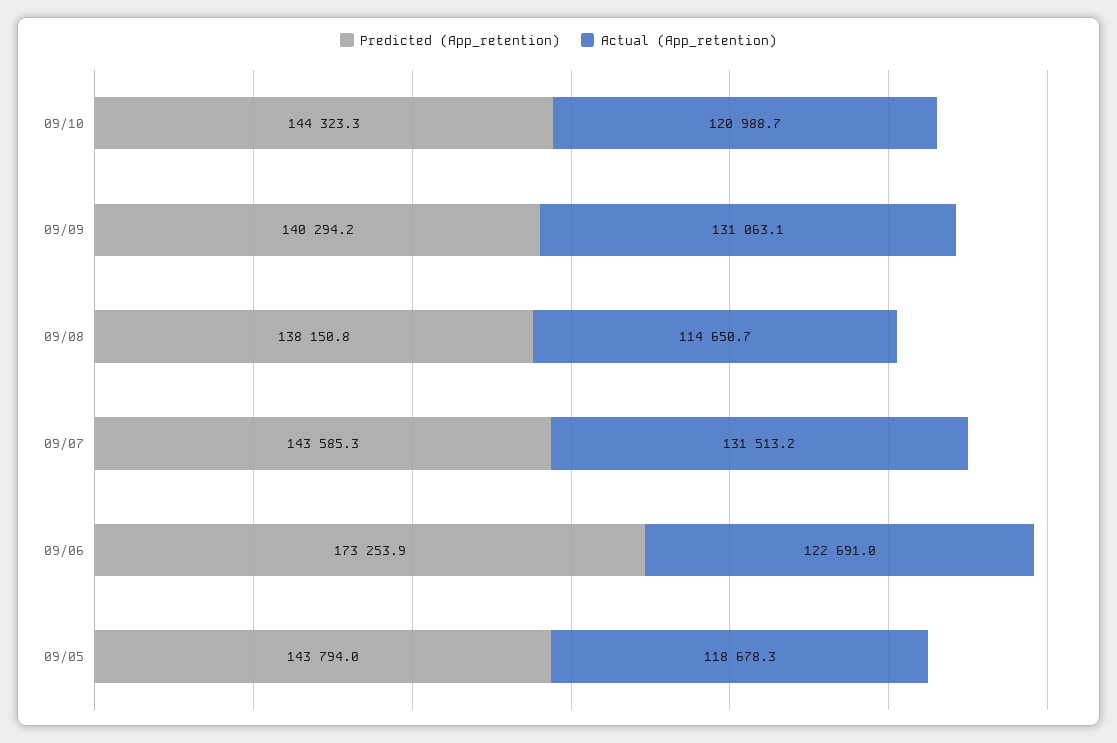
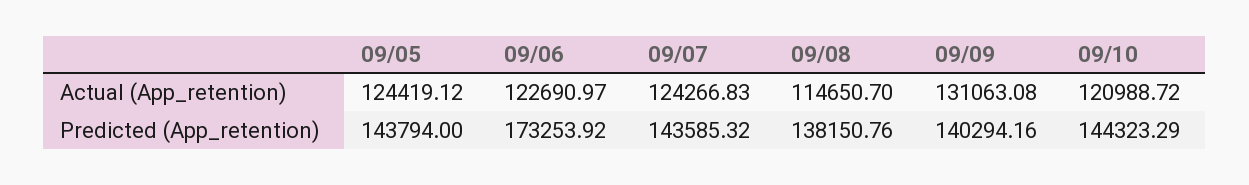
Actual (App_retention), 09/07: 131513.2 -> 124266.83
Actual (App_retention), 09/05: 118678.3 -> 124419.12

